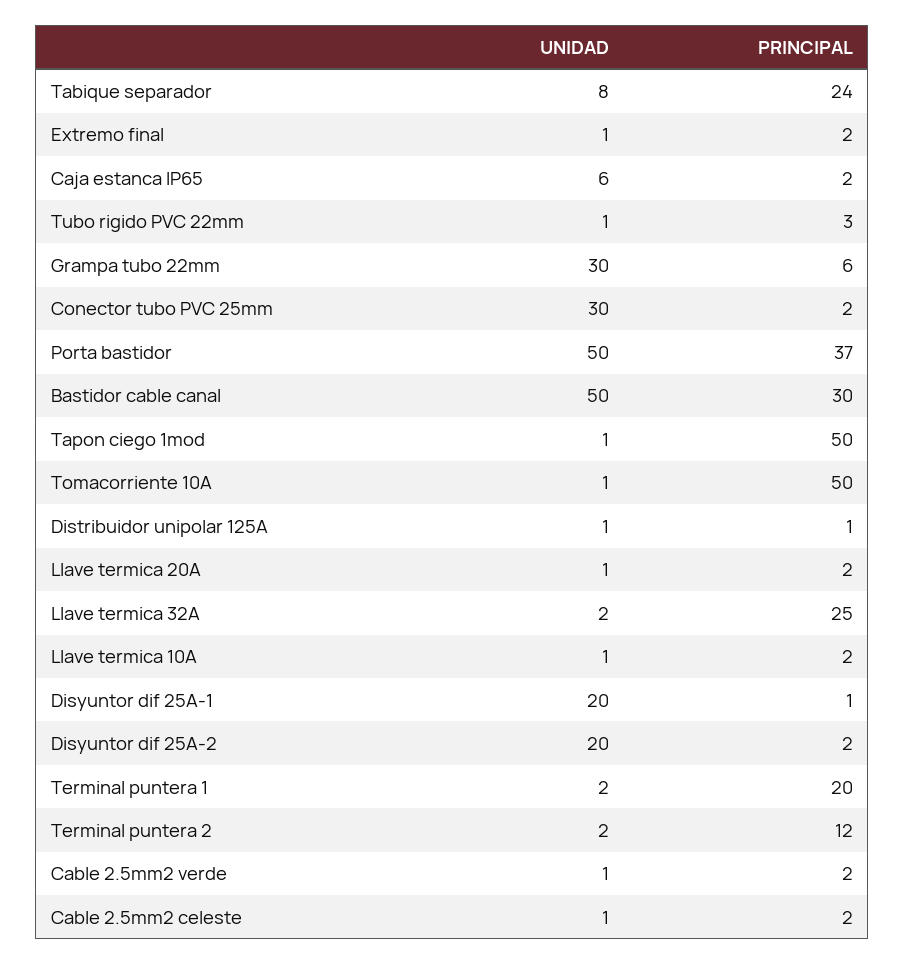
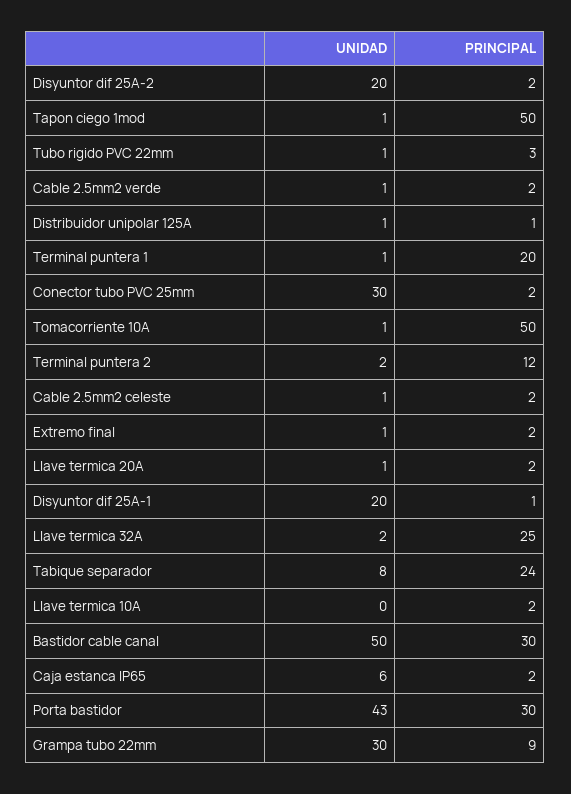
PRINCIPAL, Grampa tubo 22mm: 6 -> 9
UNIDAD, Porta bastidor: 50 -> 43
PRINCIPAL, Porta bastidor: 37 -> 30
UNIDAD, Llave termica 10A: 1 -> 0
UNIDAD, Terminal puntera 1: 2 -> 1

